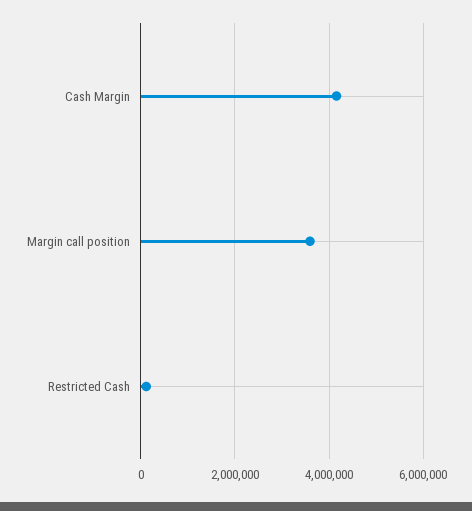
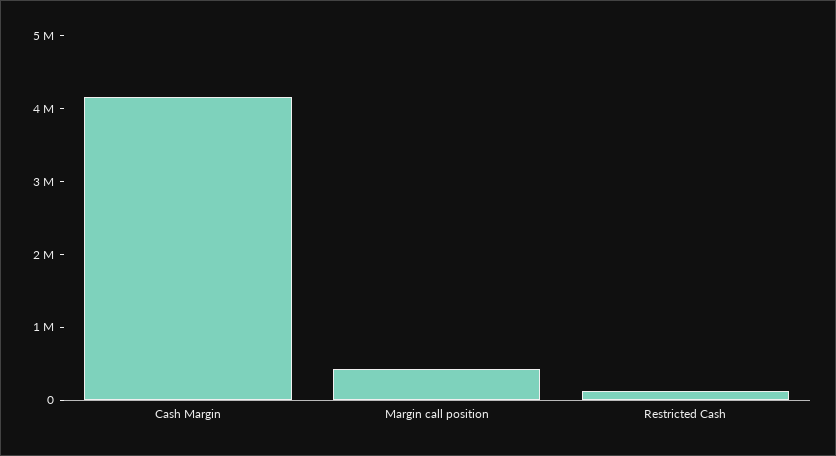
Margin call position: 3600000 -> 400000

